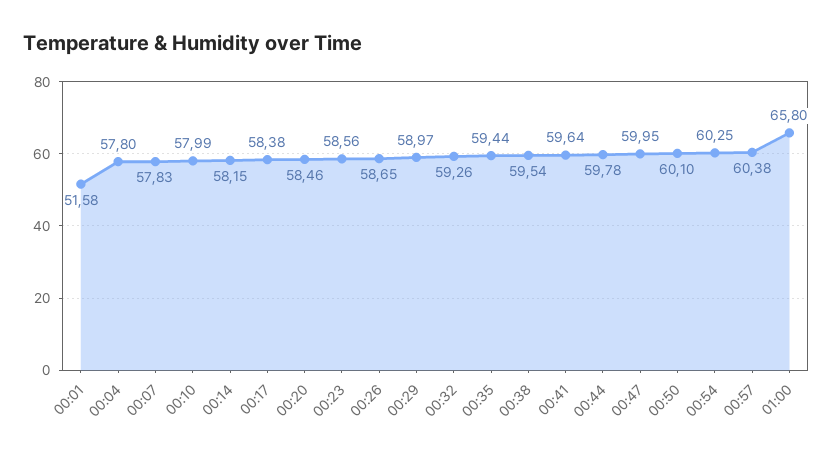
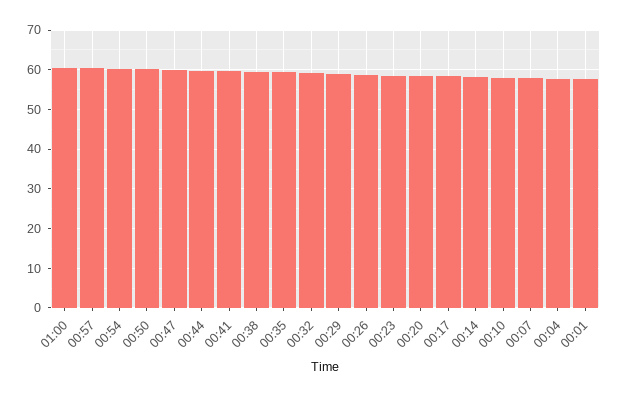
00:01: 51.58 -> 58
01:00: 65.8 -> 60

